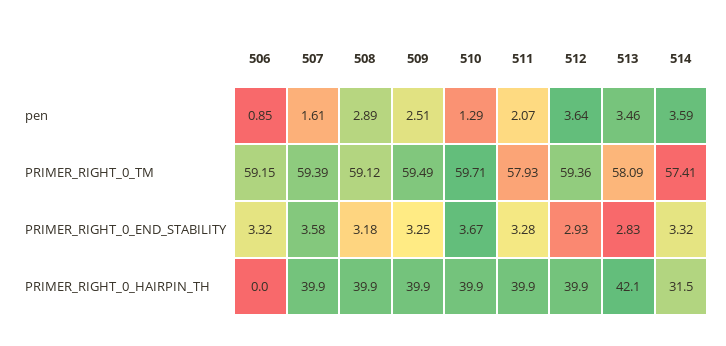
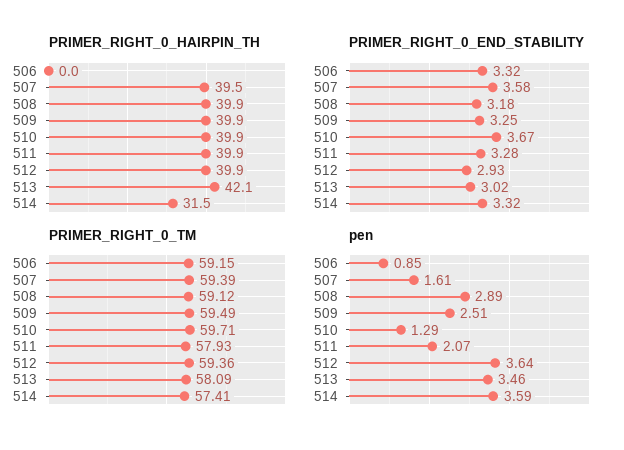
PRIMER_RIGHT_0_END_STABILITY, 513: 2.83 -> 3.02
PRIMER_RIGHT_0_HAIRPIN_TH, 507: 39.9 -> 39.5

